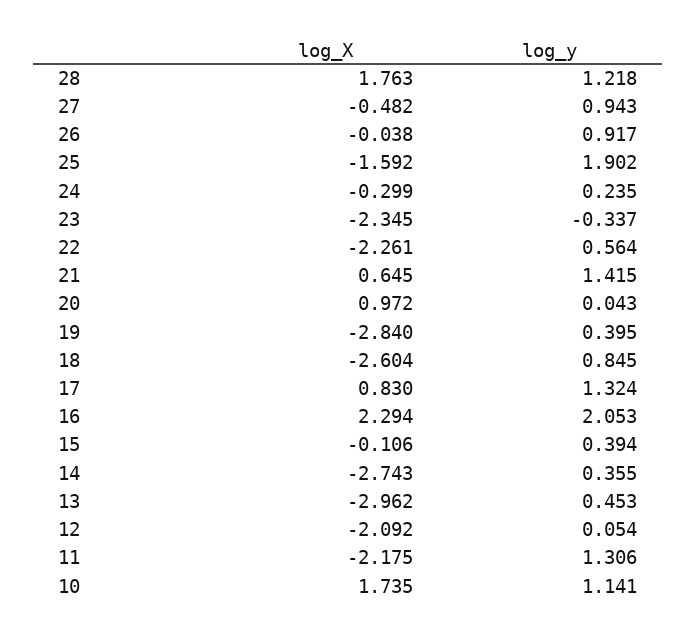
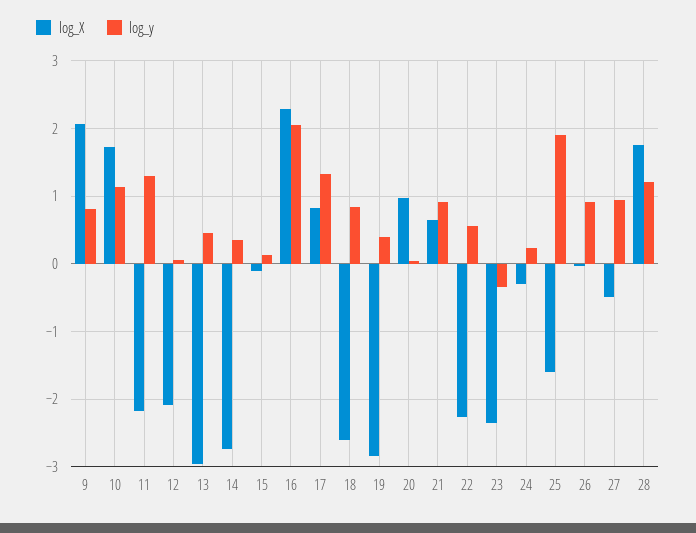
log_y, 21: 1.415 -> 0.9
log_y, 15: 0.394 -> 0.1
log_X, 9: none -> 2.1
log_y, 9: none -> 0.8

